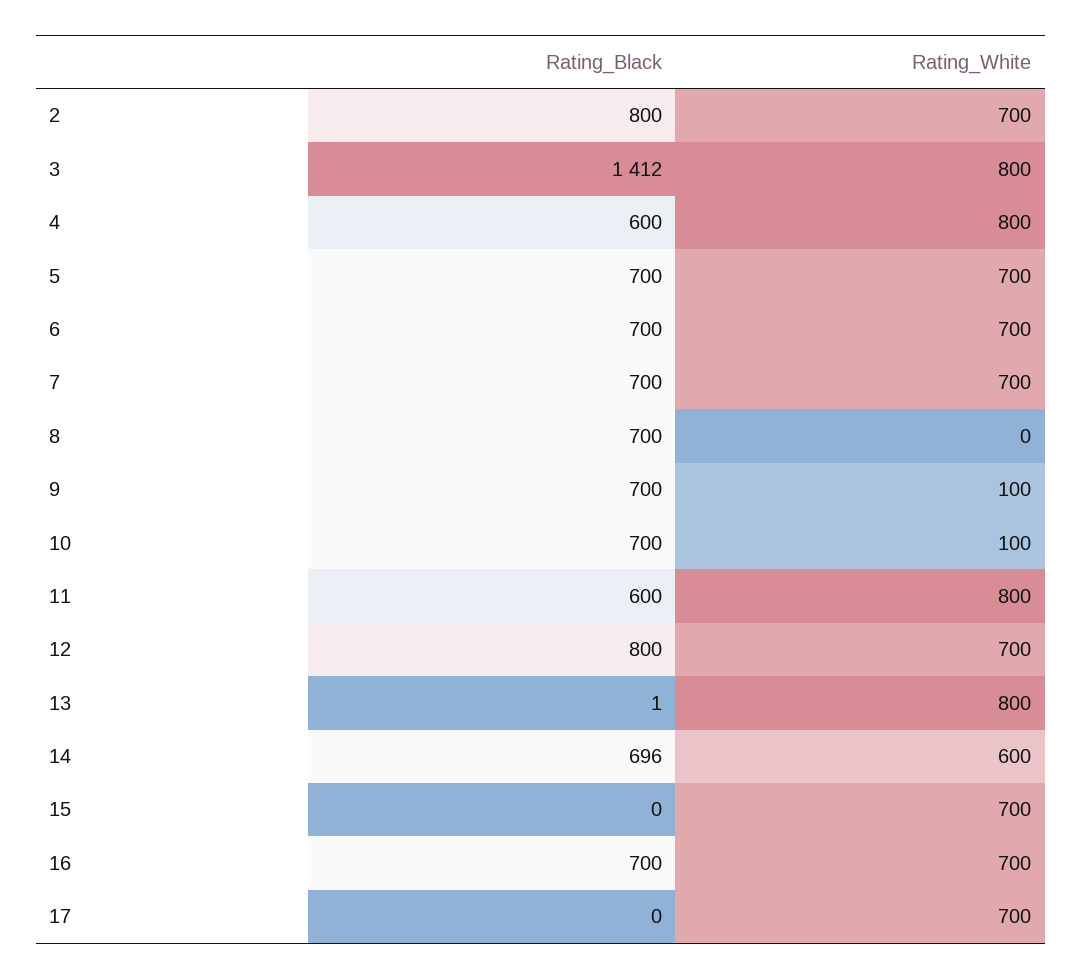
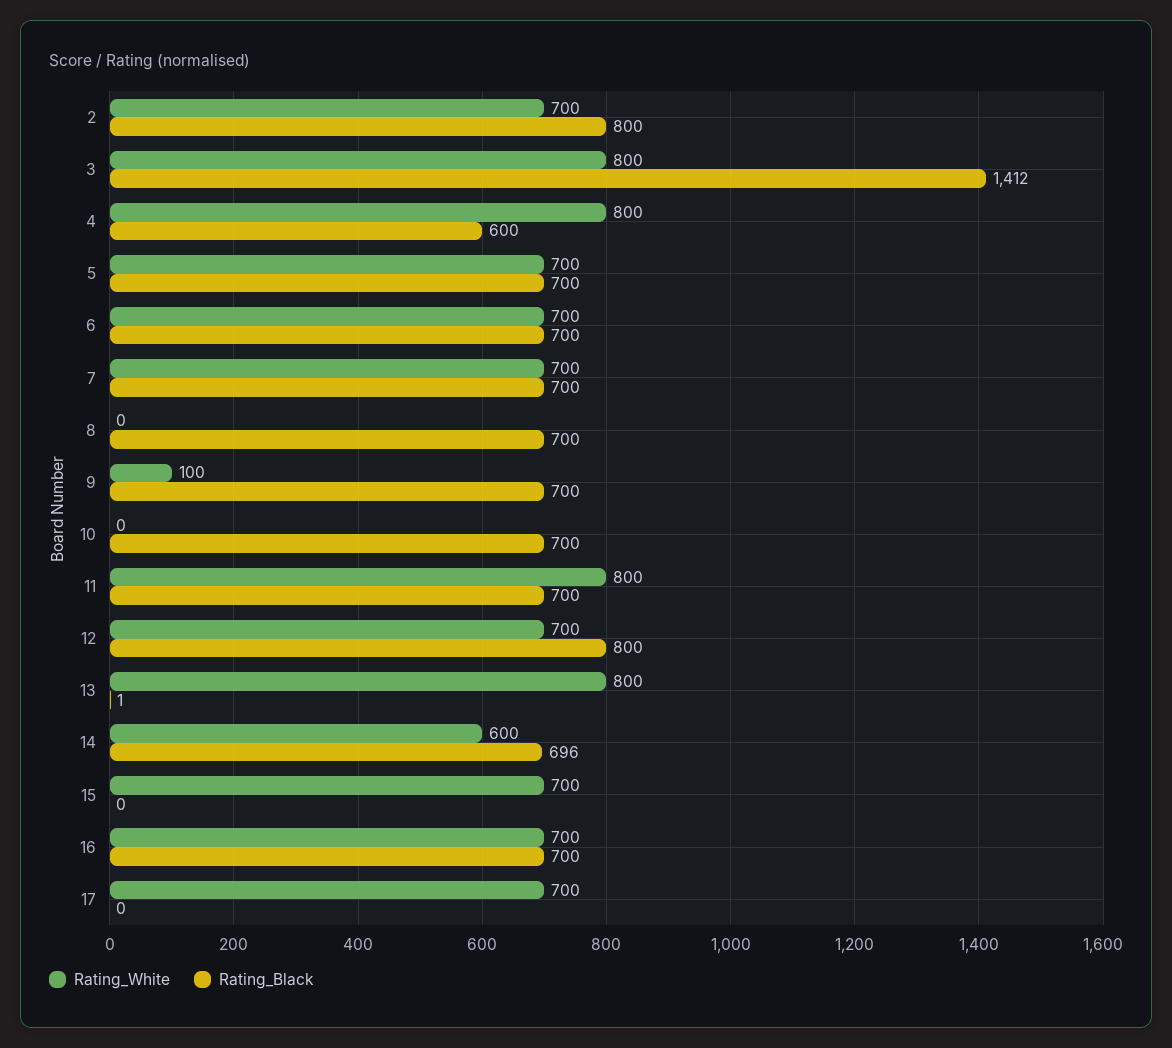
Rating_White, 10: 100 -> 0
Rating_Black, 11: 600 -> 700

